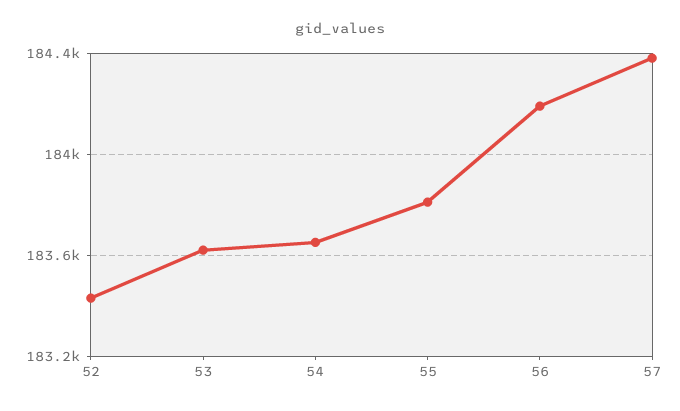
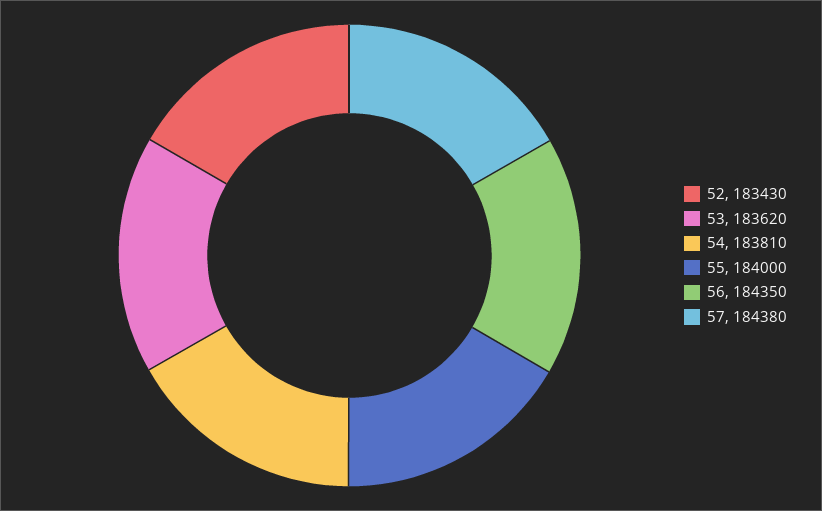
54: 183650 -> 183810
55: 183800 -> 184000
56: 184200 -> 184350

